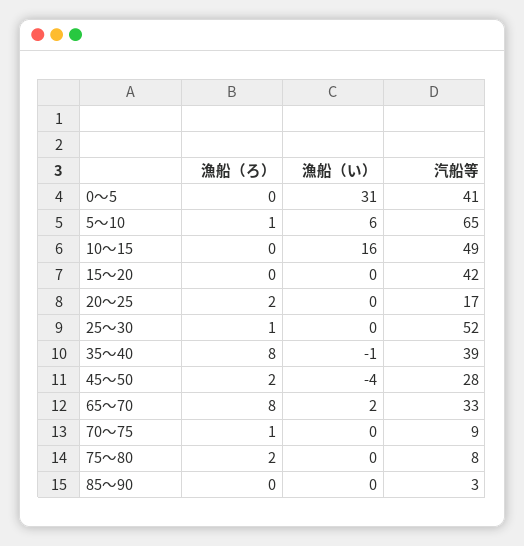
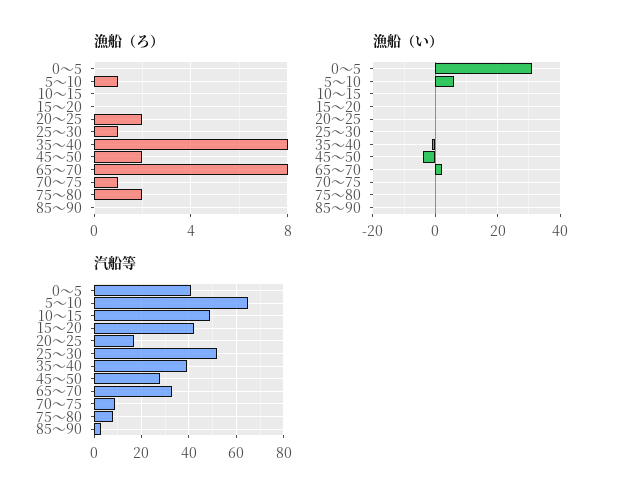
漁船（い）, 10～15: 16 -> 0

